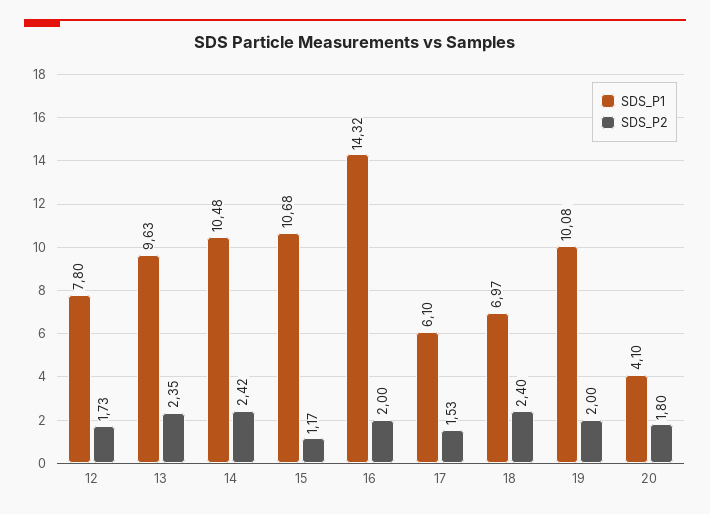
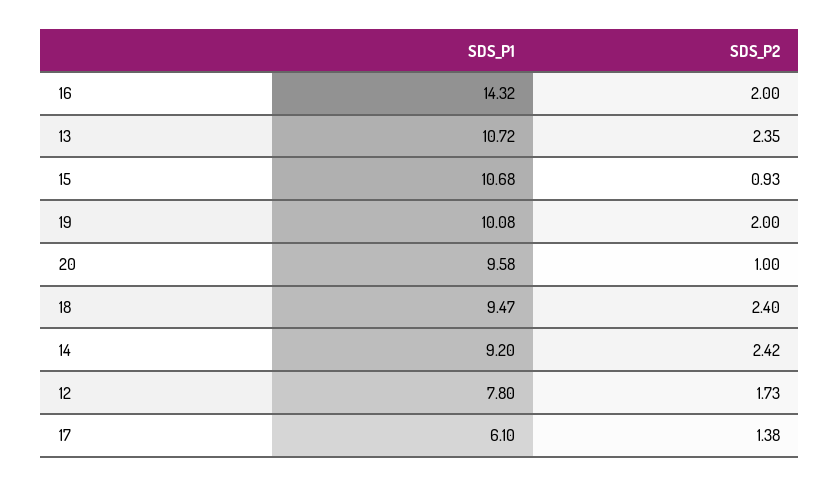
SDS_P1, 13: 9.63 -> 10.72
SDS_P1, 14: 10.48 -> 9.2
SDS_P2, 15: 1.17 -> 0.93
SDS_P2, 17: 1.53 -> 1.38
SDS_P1, 18: 6.97 -> 9.47
SDS_P1, 20: 4.1 -> 9.58
SDS_P2, 20: 1.8 -> 1

